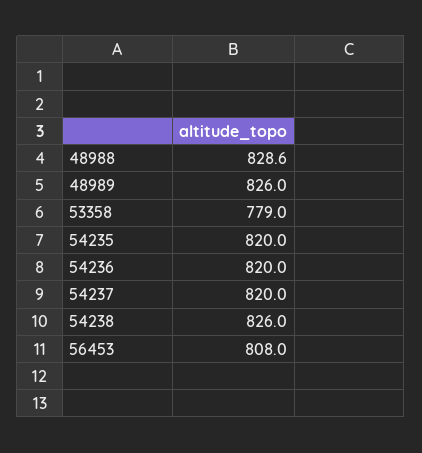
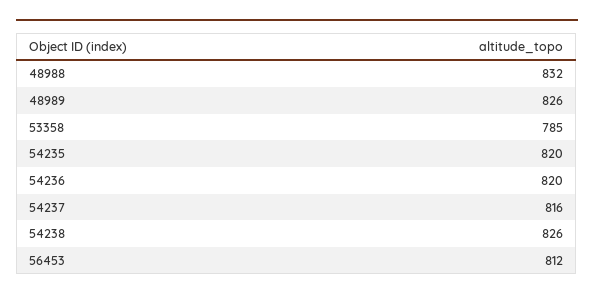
48988: 828.6 -> 832
53358: 779 -> 785
54237: 820 -> 816
56453: 808 -> 812

